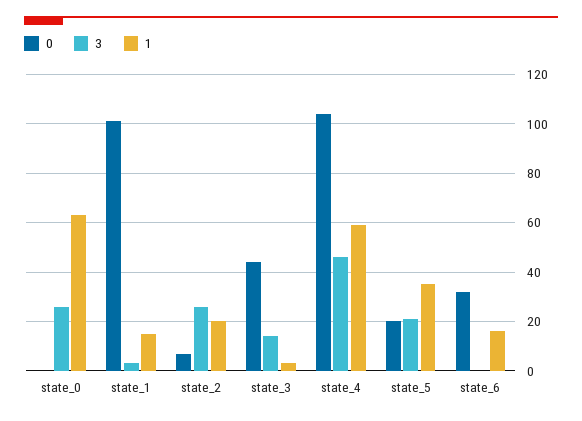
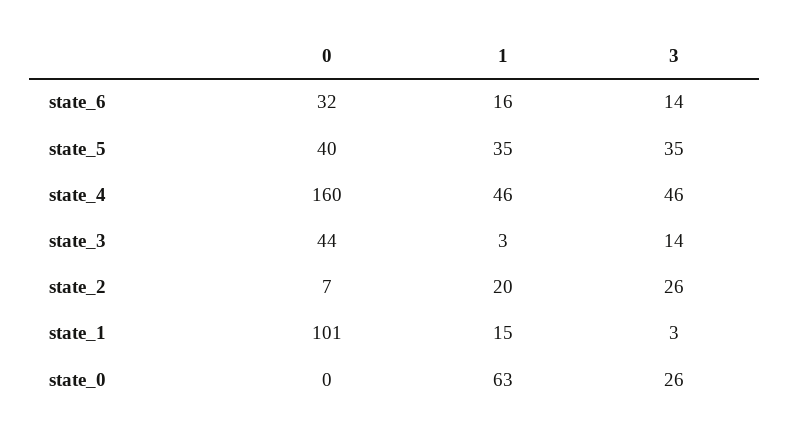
0, state_4: 105 -> 160
1, state_4: 60 -> 46
0, state_5: 20 -> 40
3, state_5: 20 -> 35
3, state_6: 0 -> 14

